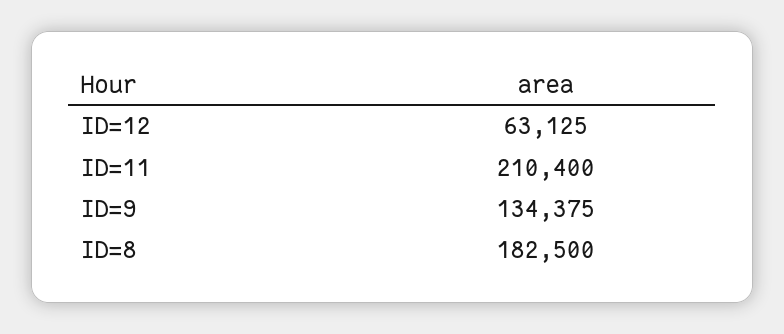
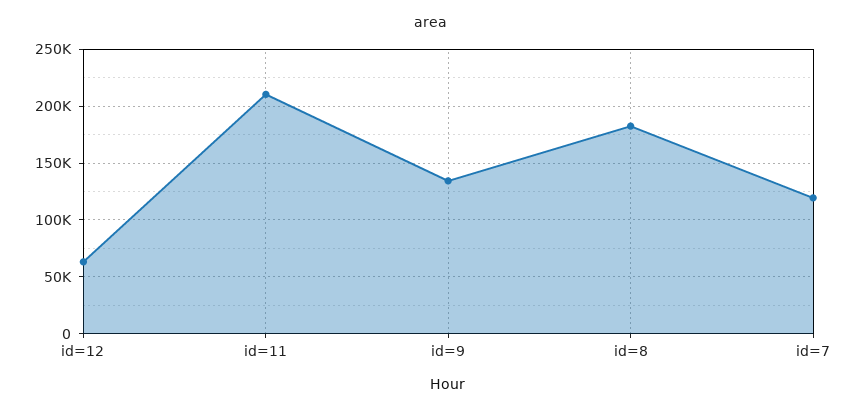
id=7: none -> 120000

